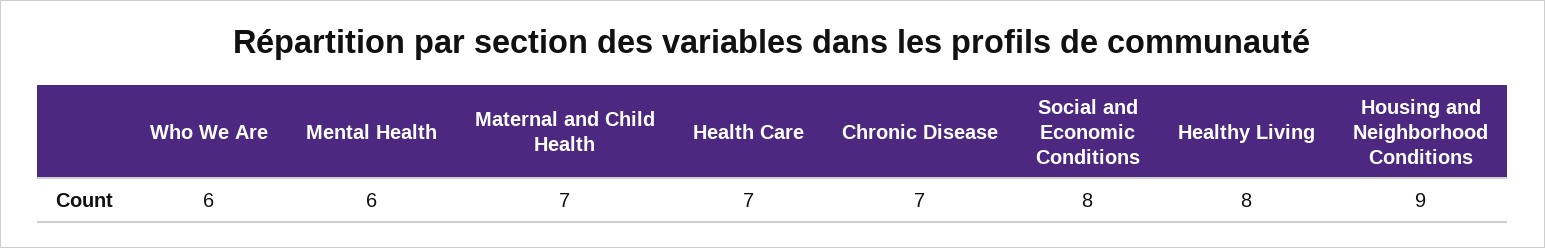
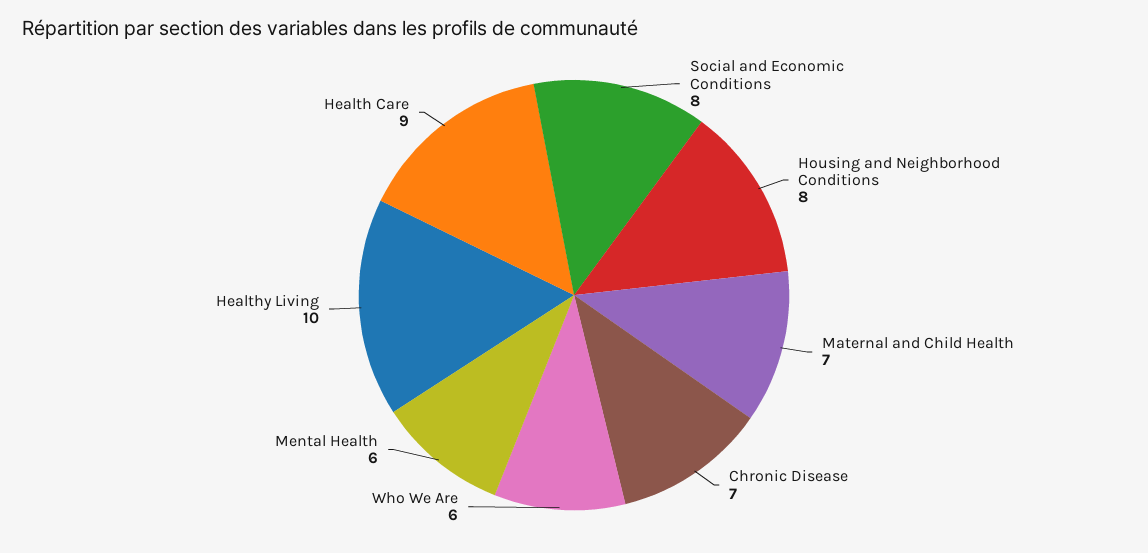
Health Care: 7 -> 9
Healthy Living: 8 -> 10
Housing and Neighborhood Conditions: 9 -> 8

